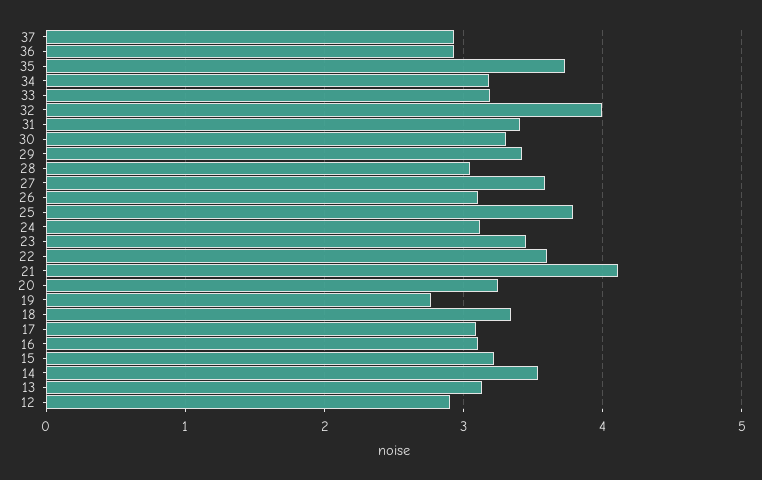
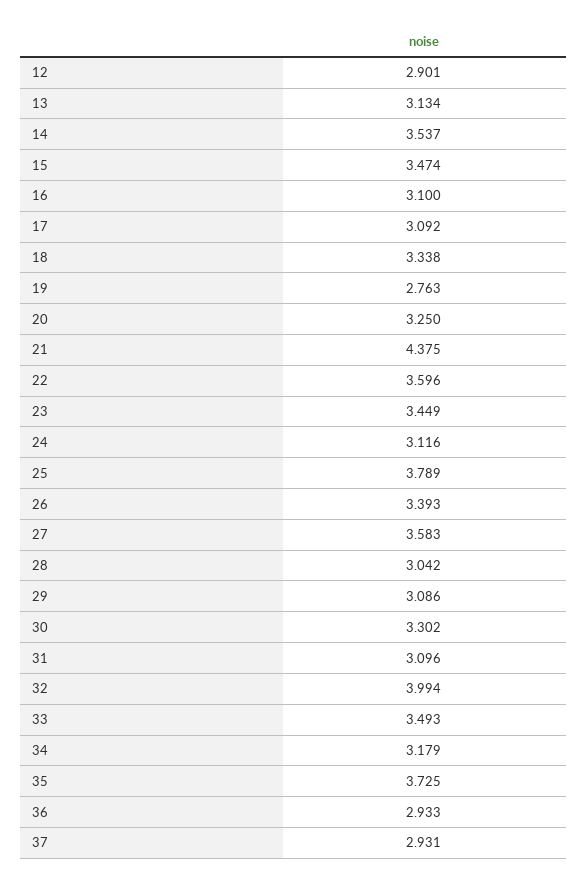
33: 3.2 -> 3.493
31: 3.4 -> 3.096
29: 3.4 -> 3.086
26: 3.1 -> 3.393
21: 4.1 -> 4.375
15: 3.2 -> 3.474

